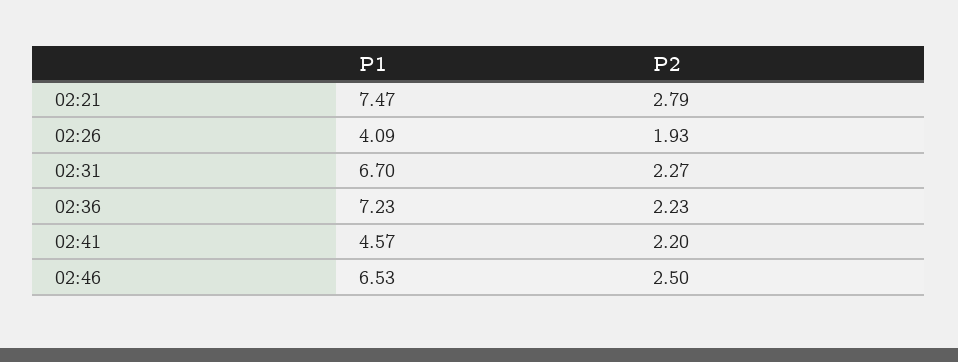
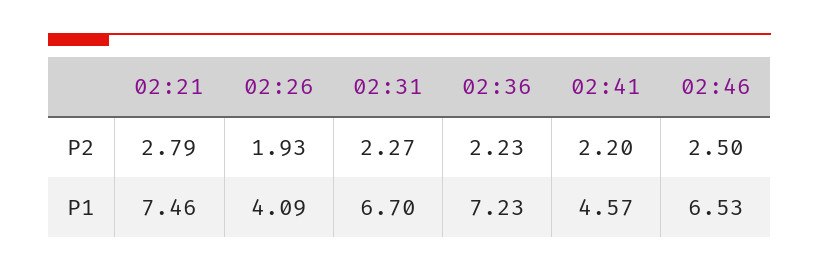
P1, 02:21: 7.47 -> 7.46

